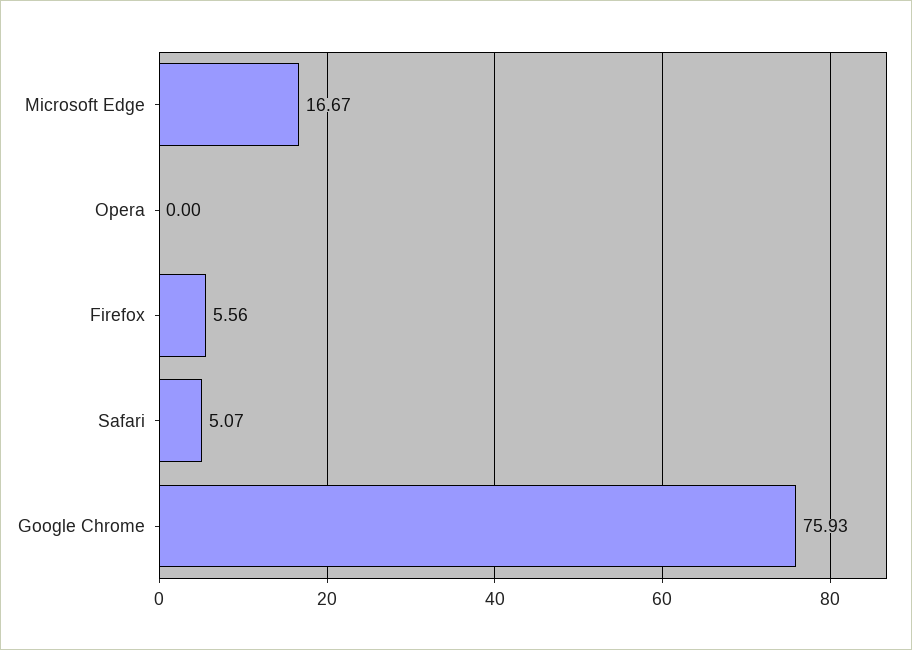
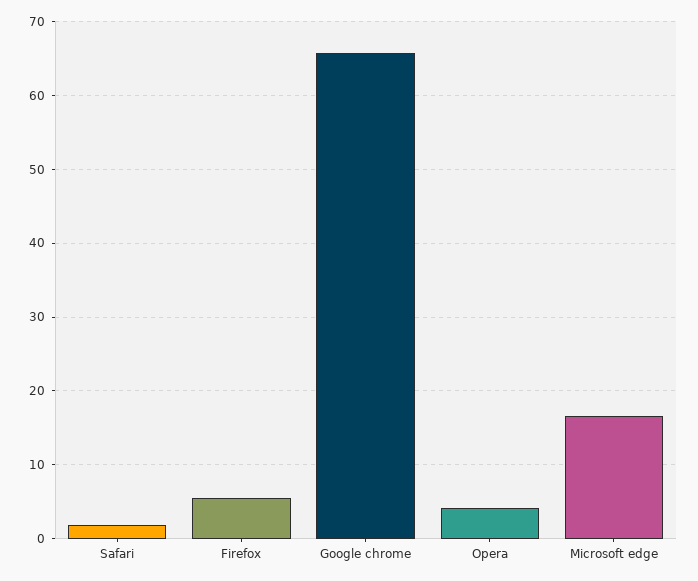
Opera: 0 -> 4
Safari: 5.07 -> 2
Google Chrome: 75.93 -> 66

